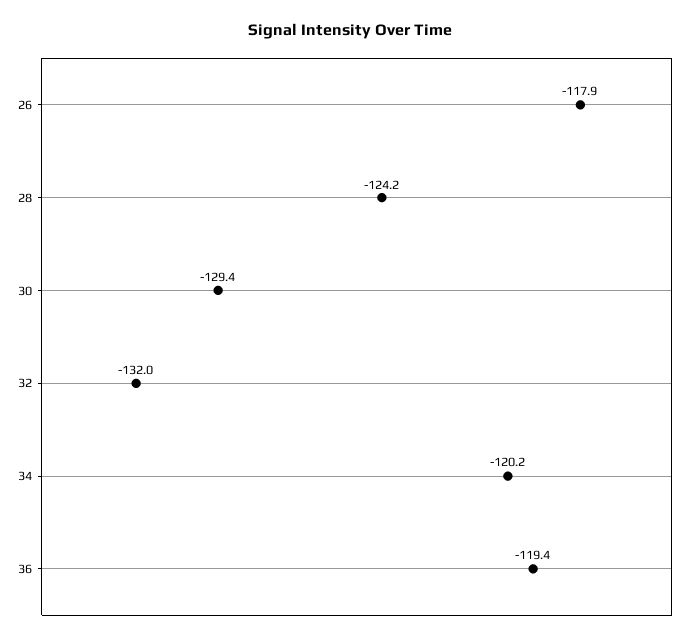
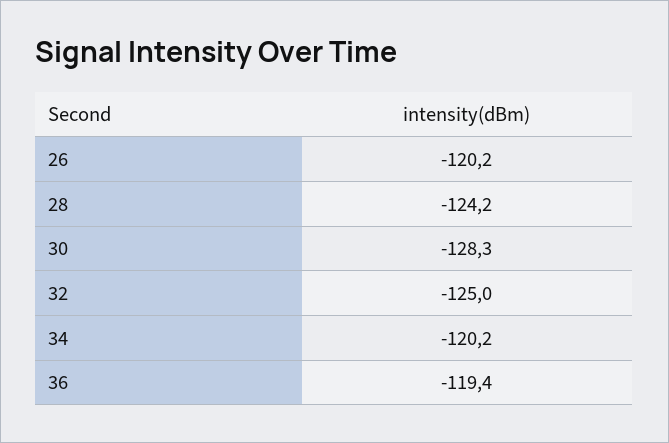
26: -117.9 -> -120.2
30: -129.4 -> -128.3
32: -132 -> -125

